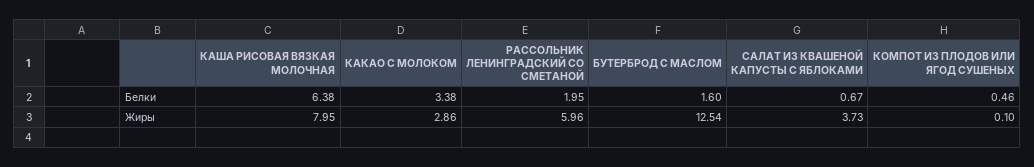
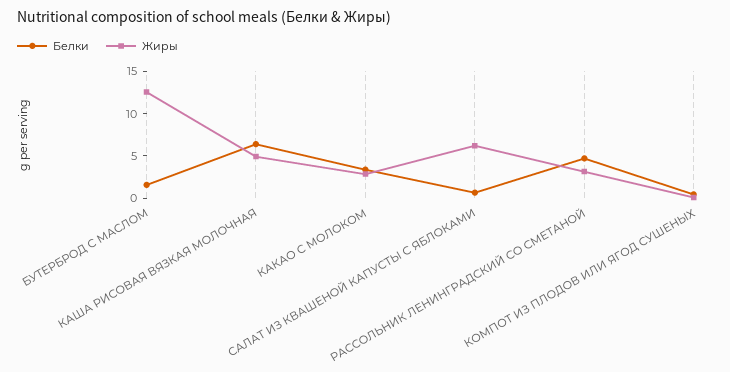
Белки, РАССОЛЬНИК ЛЕНИНГРАДСКИЙ СО СМЕТАНОЙ: 1.95 -> 5
Жиры, КАША РИСОВАЯ ВЯЗКАЯ МОЛОЧНАЯ: 7.95 -> 5
Жиры, РАССОЛЬНИК ЛЕНИНГРАДСКИЙ СО СМЕТАНОЙ: 5.96 -> 3
Жиры, САЛАТ ИЗ КВАШЕНОЙ КАПУСТЫ С ЯБЛОКАМИ: 3.73 -> 6

